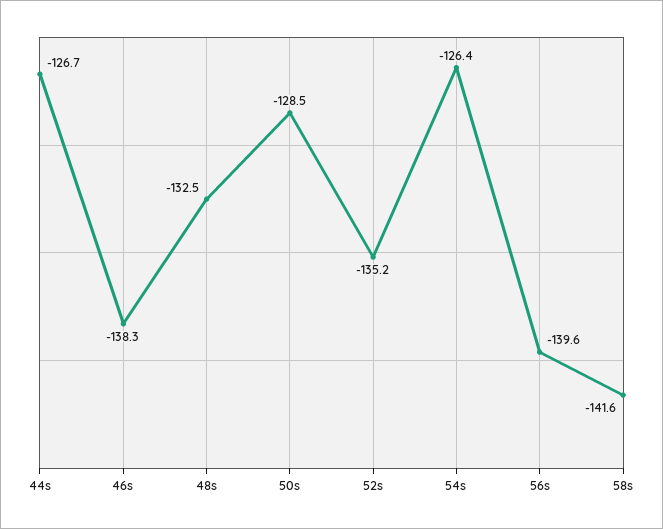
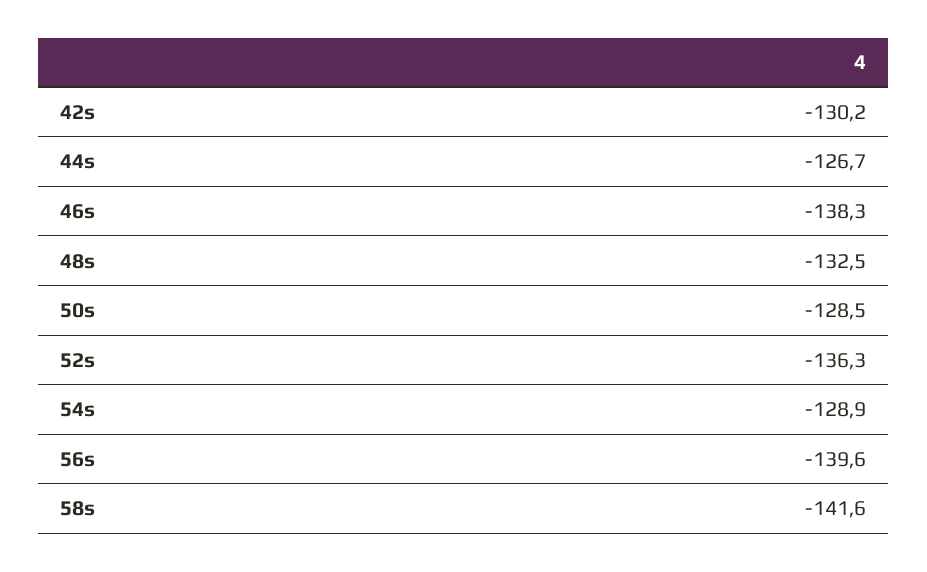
52s: -135.2 -> -136.3
54s: -126.4 -> -128.9
42s: none -> -130.2

